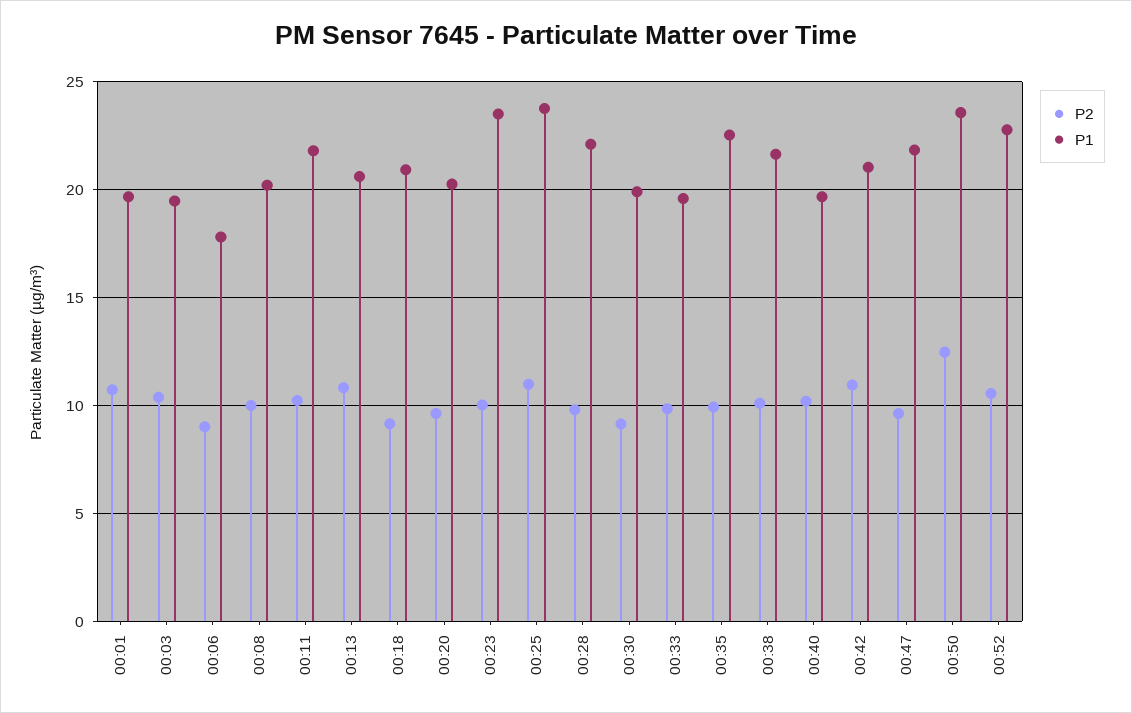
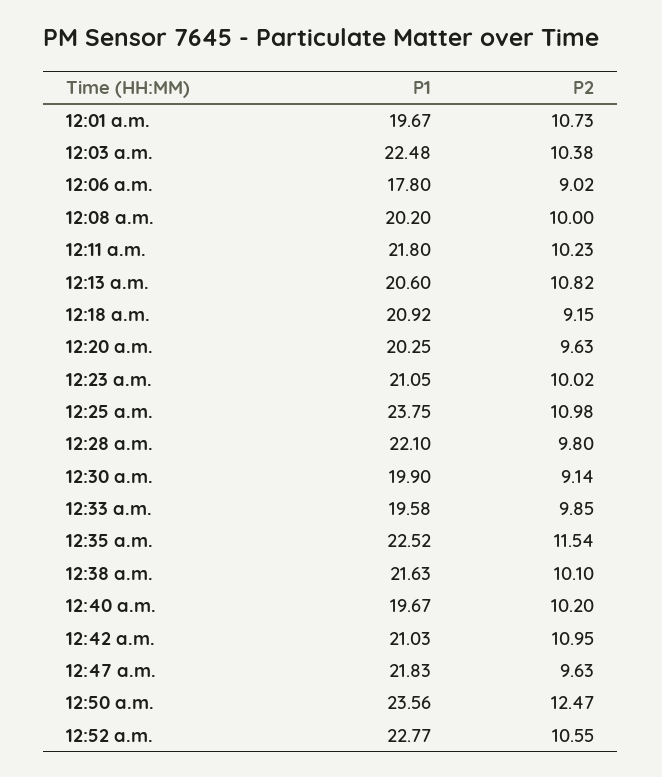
P1, 00:03: 19.5 -> 22.48
P1, 00:23: 23.5 -> 21.05
P2, 00:35: 10 -> 11.54

